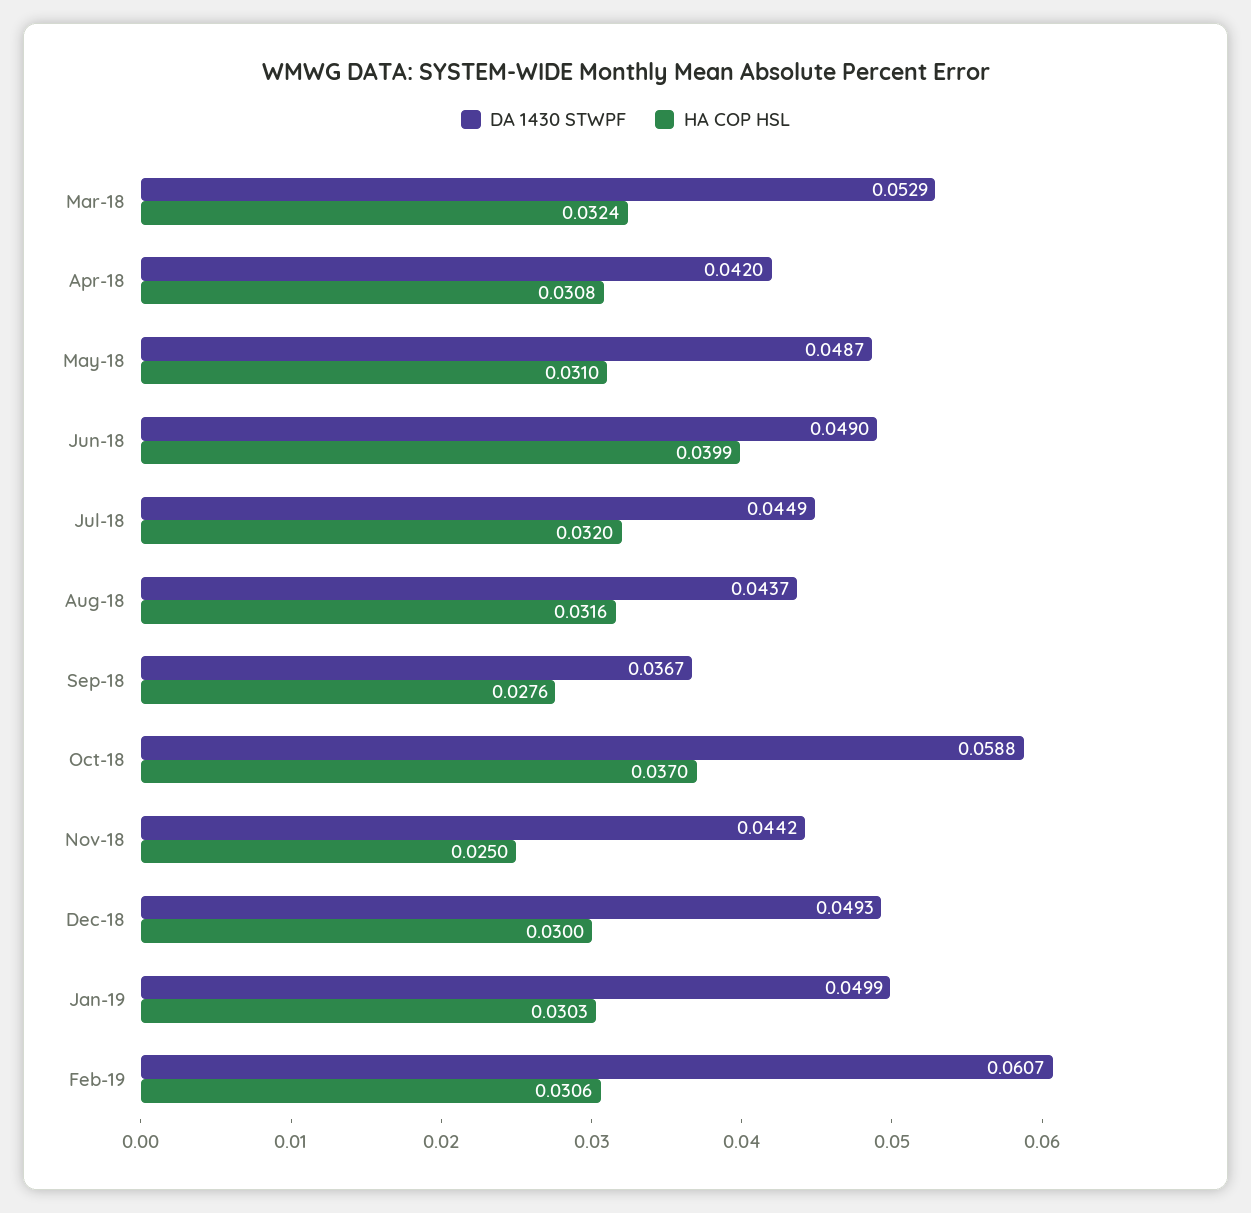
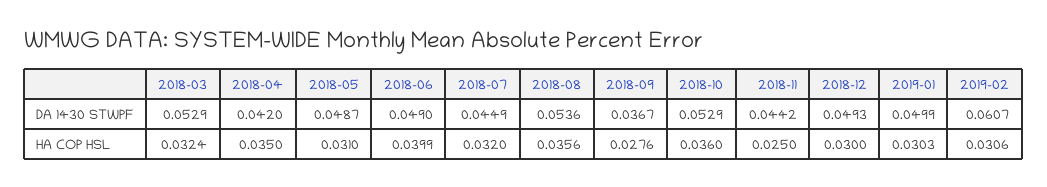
HA COP HSL, Apr-18: 0.0308 -> 0.035
DA 1430 STWPF, Aug-18: 0.0437 -> 0.0536
HA COP HSL, Aug-18: 0.0316 -> 0.0356
DA 1430 STWPF, Oct-18: 0.0588 -> 0.0529
HA COP HSL, Oct-18: 0.037 -> 0.036

